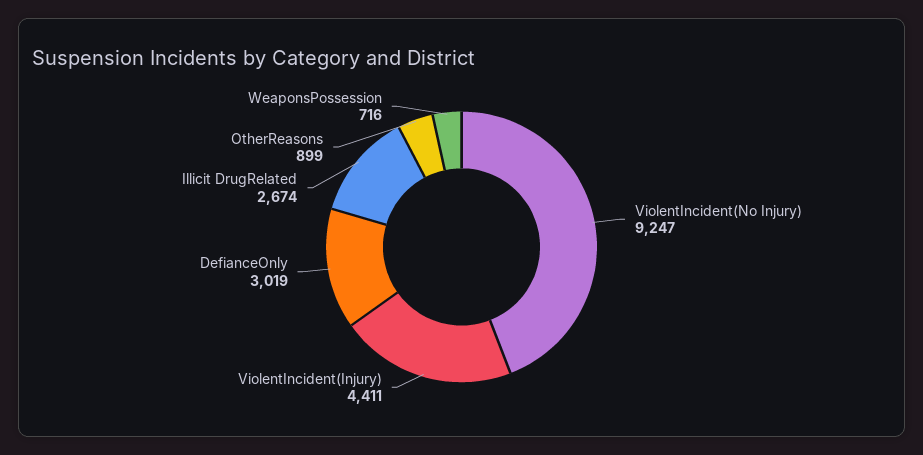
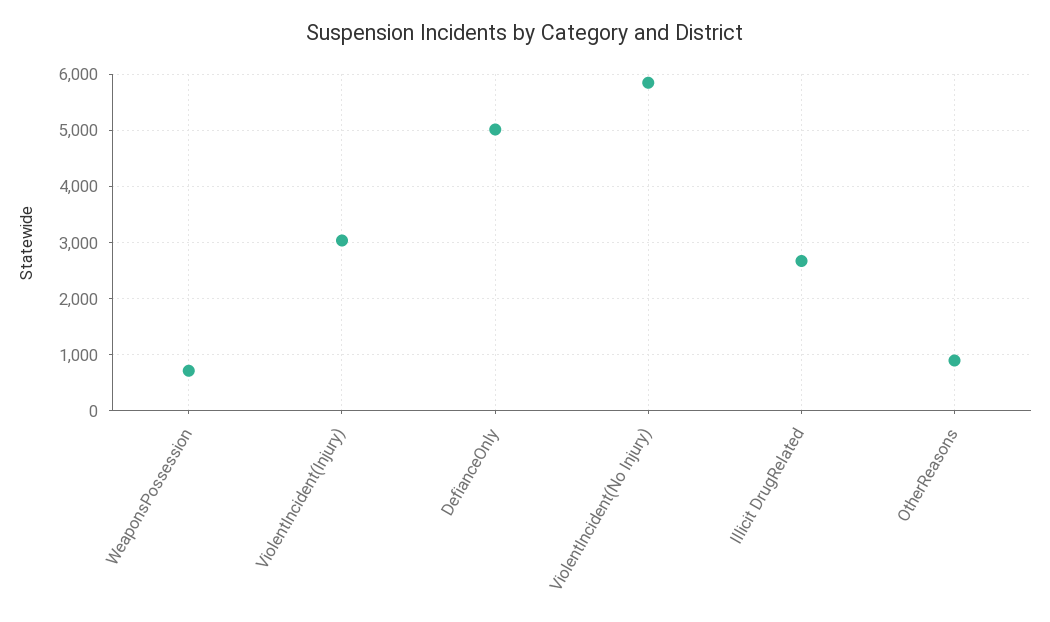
ViolentIncident(No Injury): 9247 -> 5800
ViolentIncident(Injury): 4411 -> 3000
DefianceOnly: 3019 -> 5000

